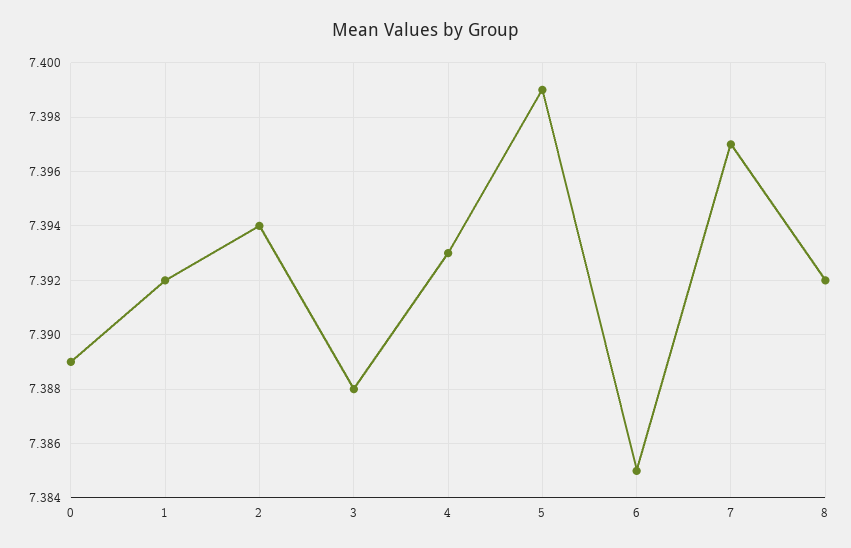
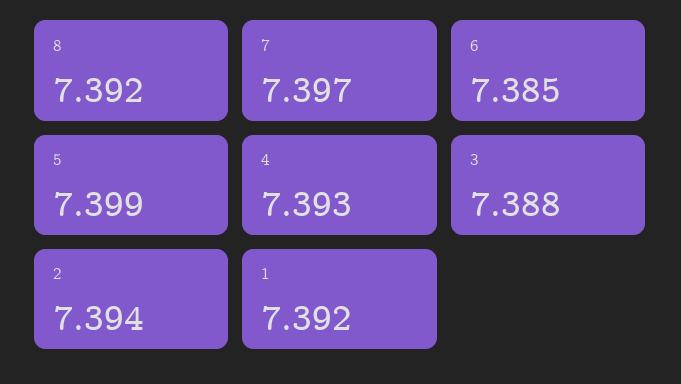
0: 7.389 -> none

